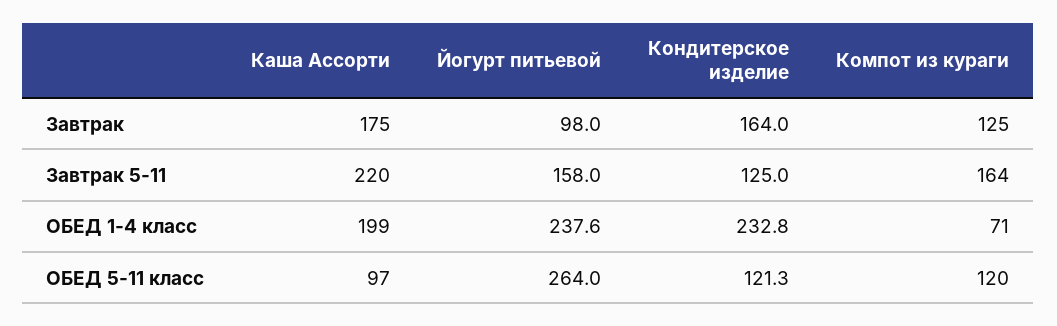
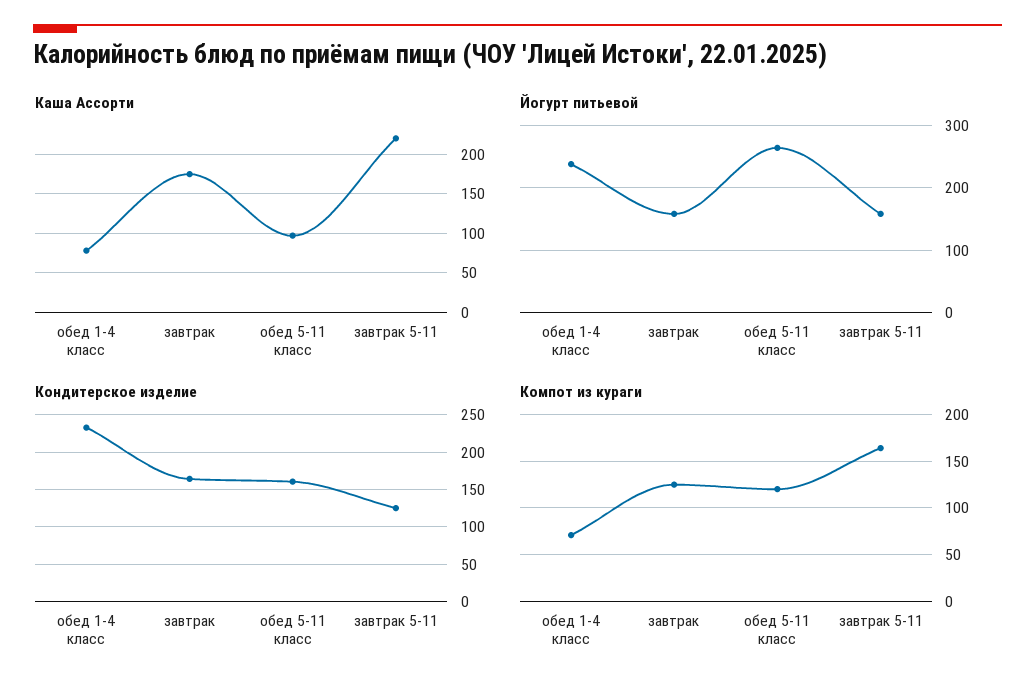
Йогурт питьевой, Завтрак: 98 -> 160
Каша Ассорти, ОБЕД 1-4 класс: 199 -> 80
Кондитерское изделие, ОБЕД 5-11 класс: 121.3 -> 160

